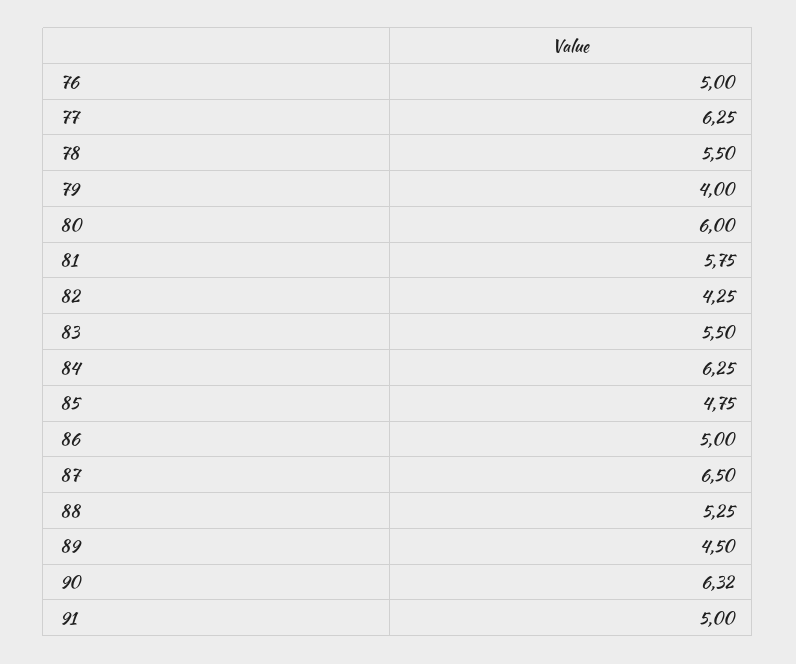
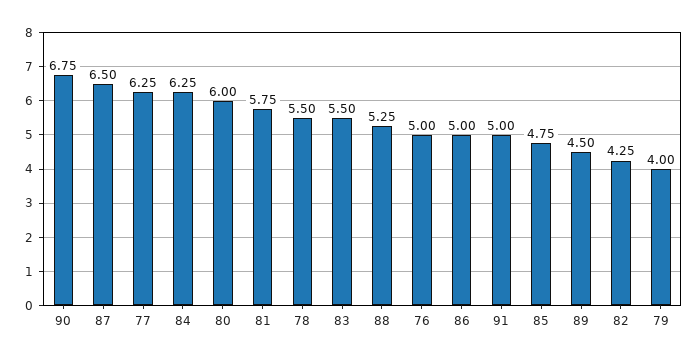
90: 6.32 -> 6.75

